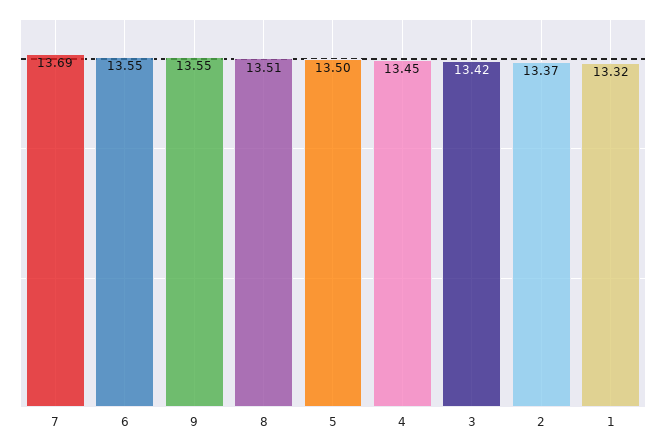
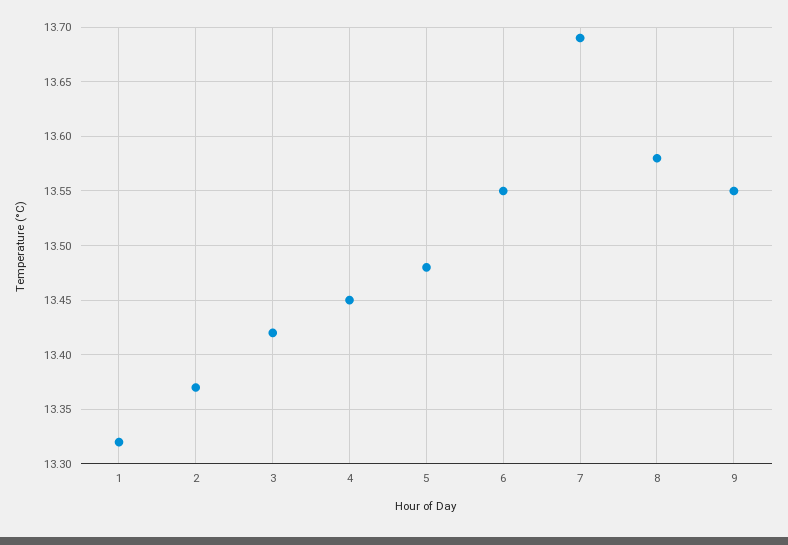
8: 13.51 -> 13.58
5: 13.5 -> 13.48

